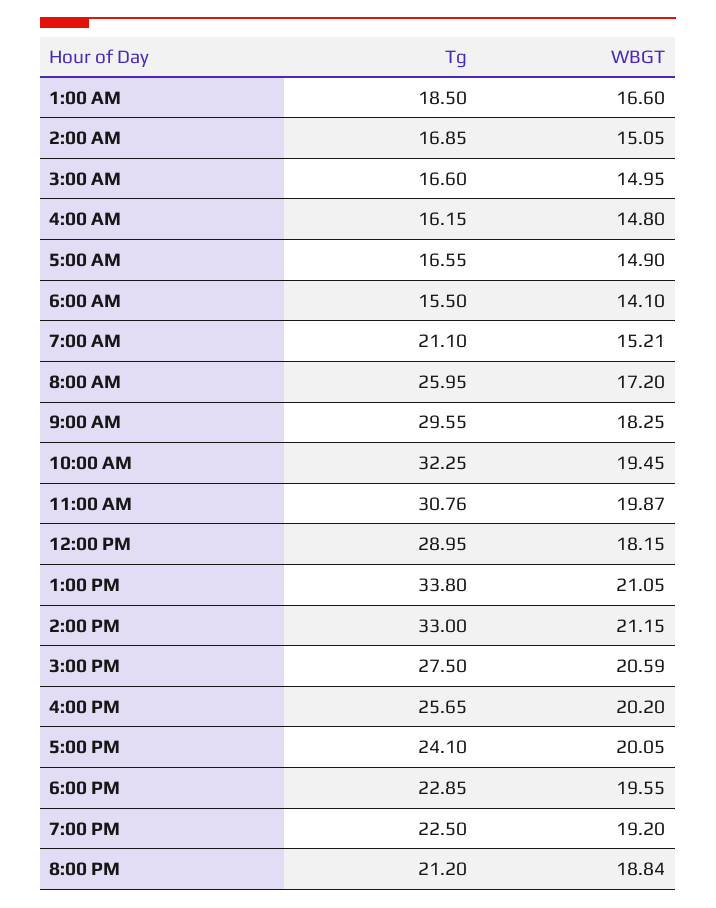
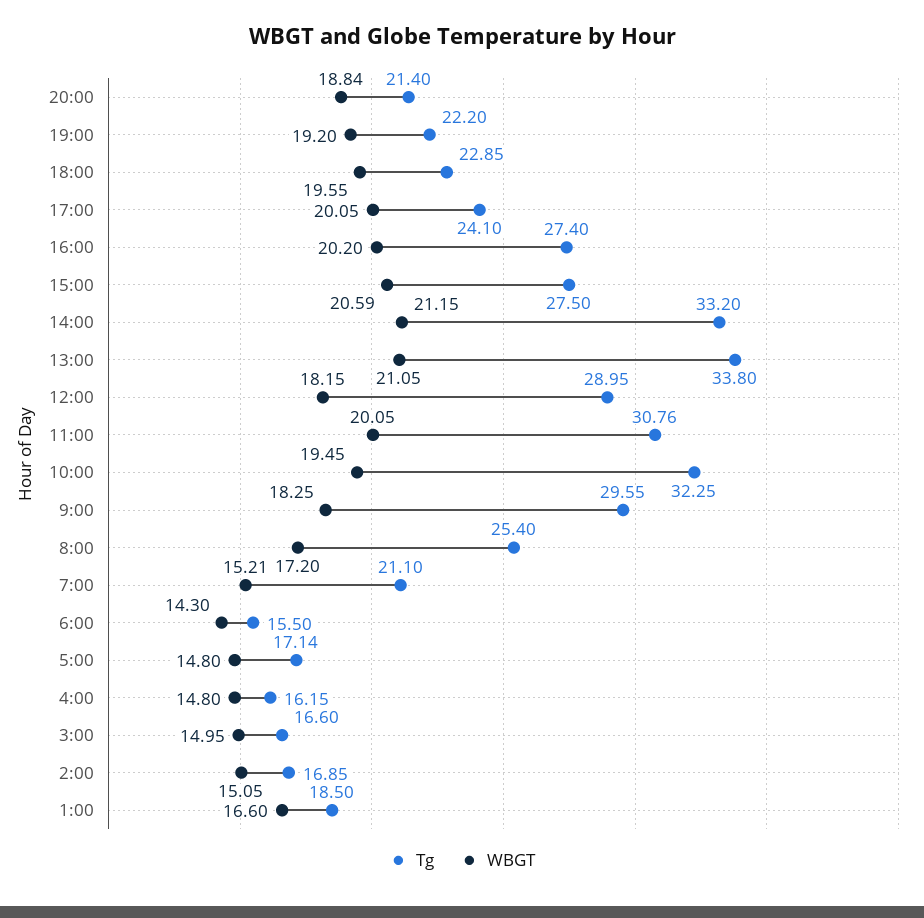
Tg, 5:00 AM: 16.55 -> 17.14
WBGT, 5:00 AM: 14.9 -> 14.8
WBGT, 6:00 AM: 14.1 -> 14.3
Tg, 8:00 AM: 25.95 -> 25.4
WBGT, 11:00 AM: 19.87 -> 20.05
Tg, 2:00 PM: 33 -> 33.2
Tg, 4:00 PM: 25.65 -> 27.4
Tg, 7:00 PM: 22.5 -> 22.2
Tg, 8:00 PM: 21.2 -> 21.4

